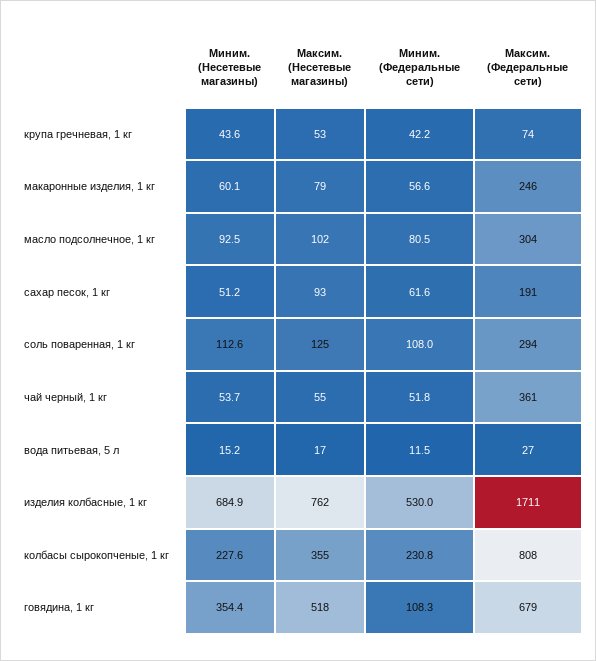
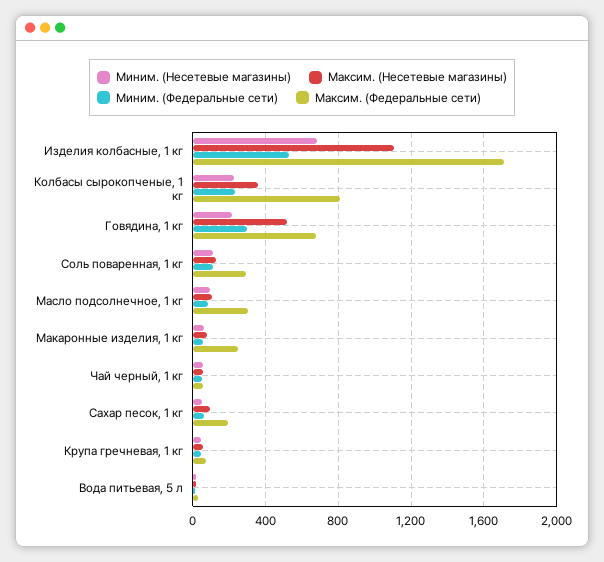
Максим. (Федеральные сети), чай черный, 1 кг: 361 -> 50
Максим. (Несетевые магазины), изделия колбасные, 1 кг: 762 -> 1100
Миним. (Несетевые магазины), говядина, 1 кг: 354.4 -> 200
Миним. (Федеральные сети), говядина, 1 кг: 108.3 -> 300

